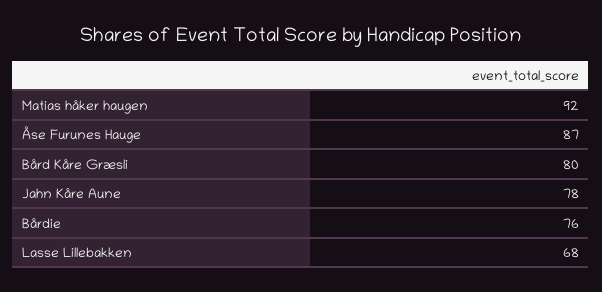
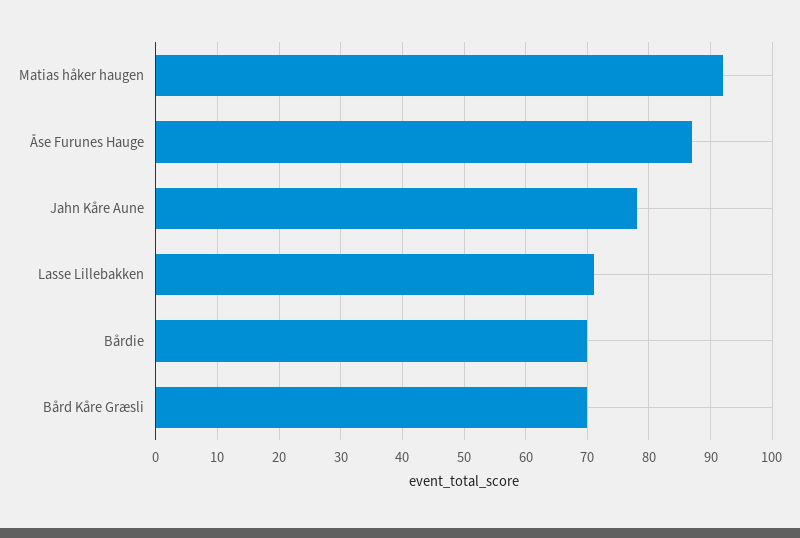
Bård Kåre Græsli: 80 -> 70
Bårdie: 76 -> 70
Lasse Lillebakken: 68 -> 71

